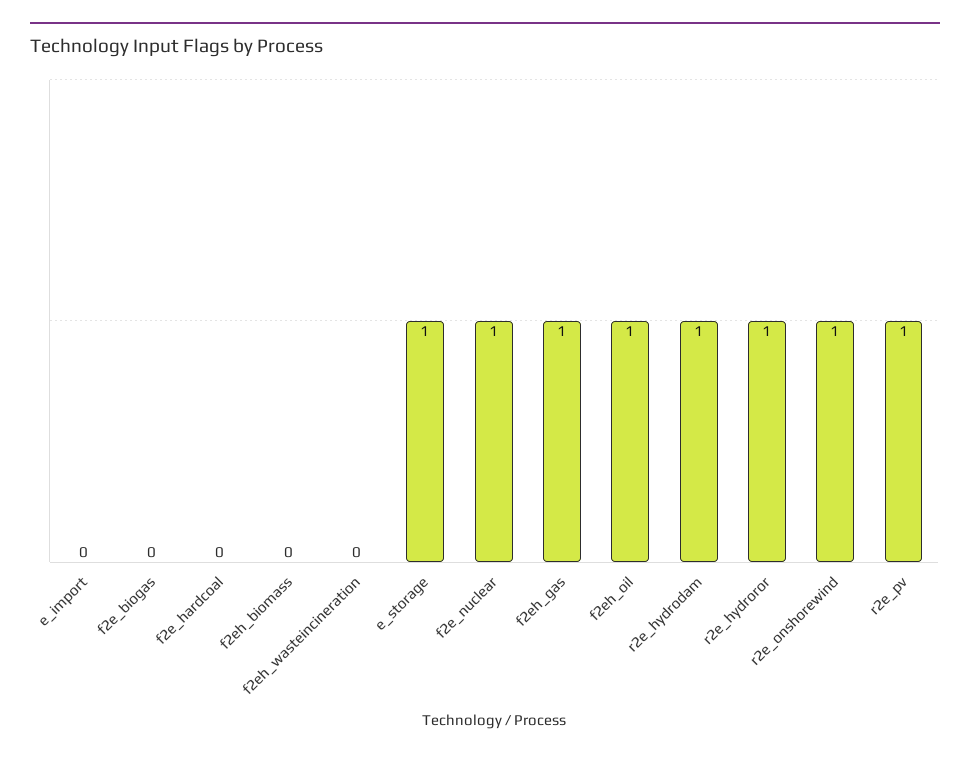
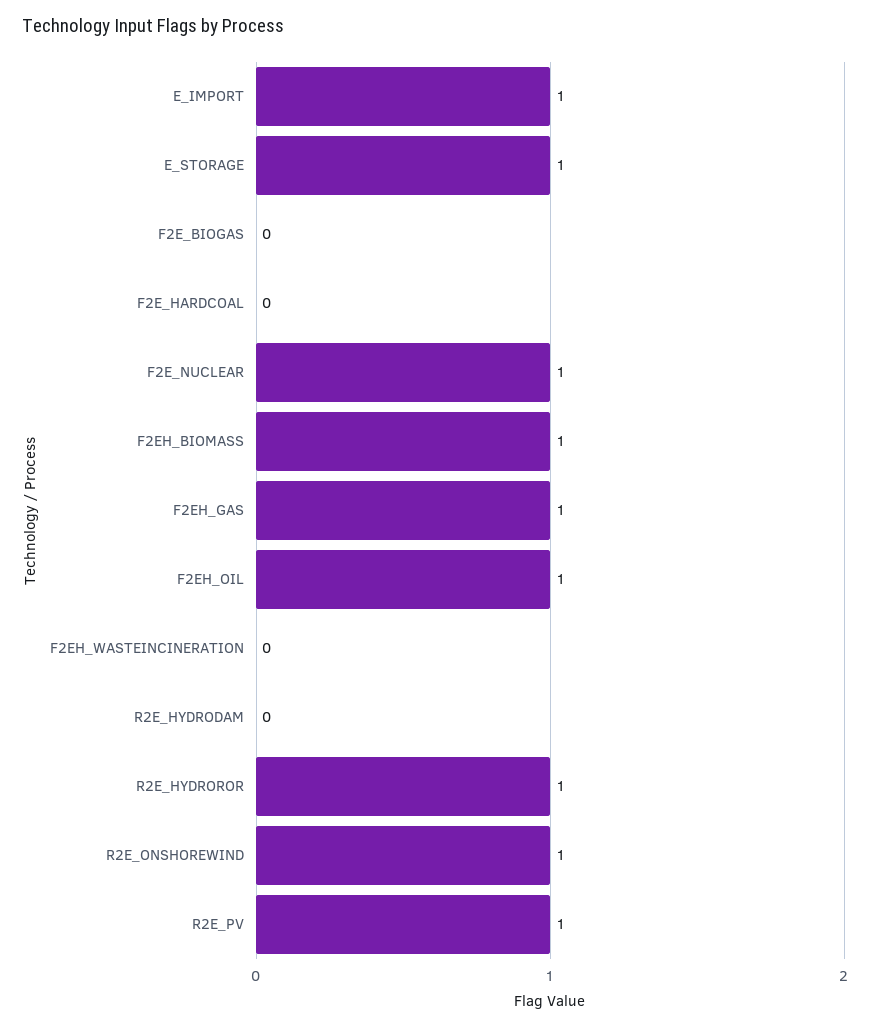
e_import: 0 -> 1
f2eh_biomass: 0 -> 1
r2e_hydrodam: 1 -> 0

